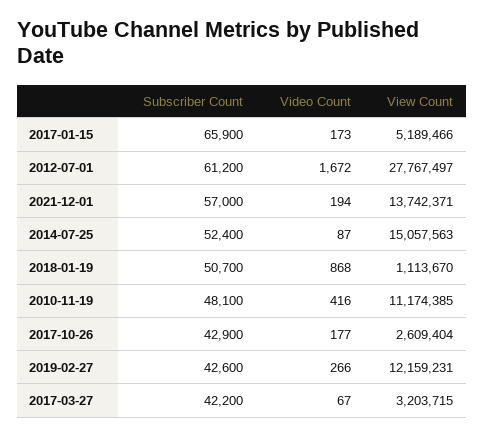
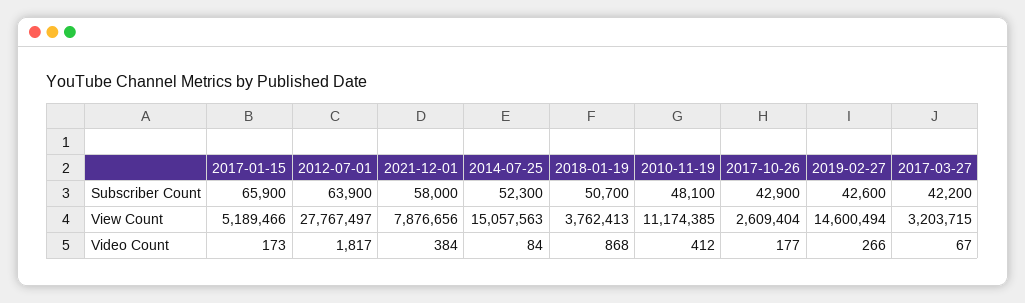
Subscriber Count, 2012-07-01: 61200 -> 63900
Video Count, 2012-07-01: 1672 -> 1817
Subscriber Count, 2021-12-01: 57000 -> 58000
Video Count, 2021-12-01: 194 -> 384
View Count, 2021-12-01: 13742371 -> 7876656
Subscriber Count, 2014-07-25: 52400 -> 52300
Video Count, 2014-07-25: 87 -> 84
View Count, 2018-01-19: 1113670 -> 3762413
Video Count, 2010-11-19: 416 -> 412
View Count, 2019-02-27: 12159231 -> 14600494

